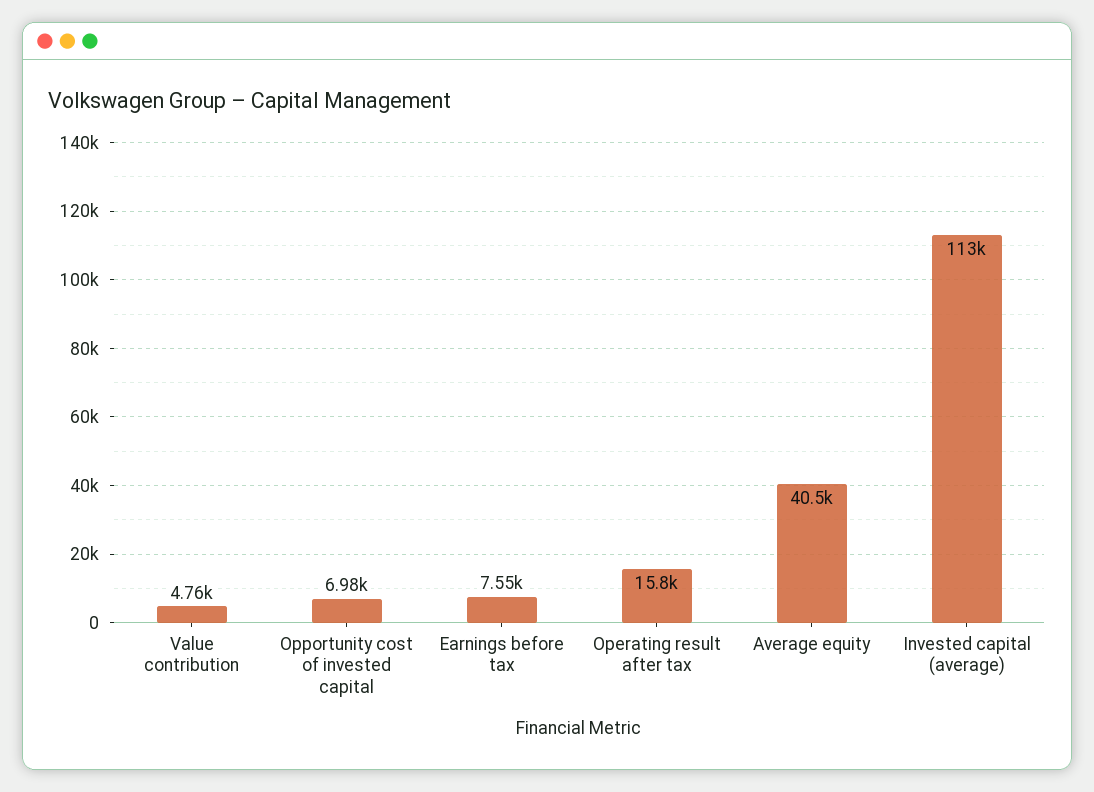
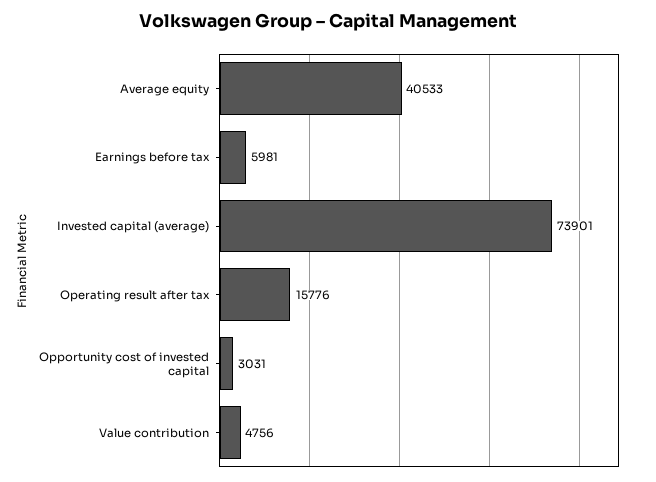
Opportunity cost of invested capital: 6980 -> 3031
Earnings before tax: 7550 -> 5981
Invested capital (average): 113000 -> 73901

